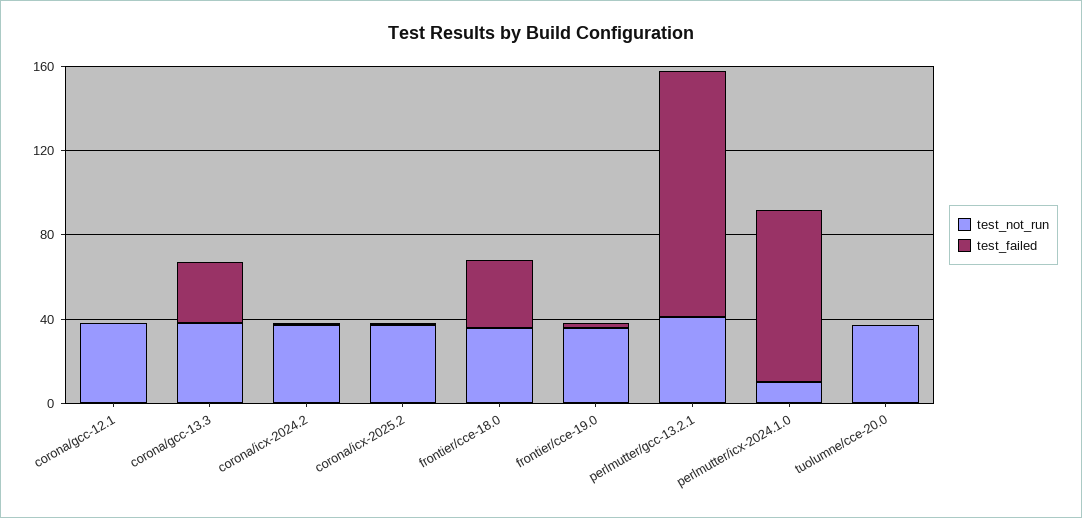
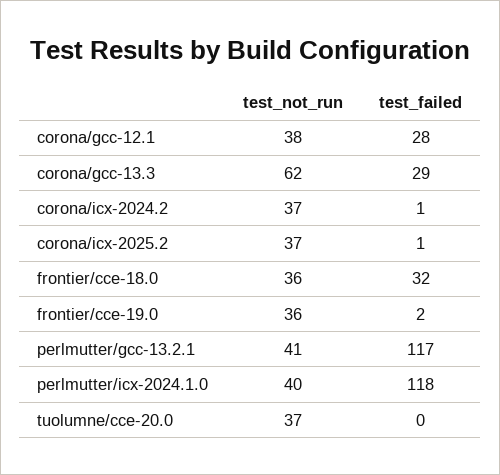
test_failed, corona/gcc-12.1: 0 -> 28
test_not_run, corona/gcc-13.3: 40 -> 62
test_not_run, perlmutter/icx-2024.1.0: 10 -> 40
test_failed, perlmutter/icx-2024.1.0: 80 -> 118

